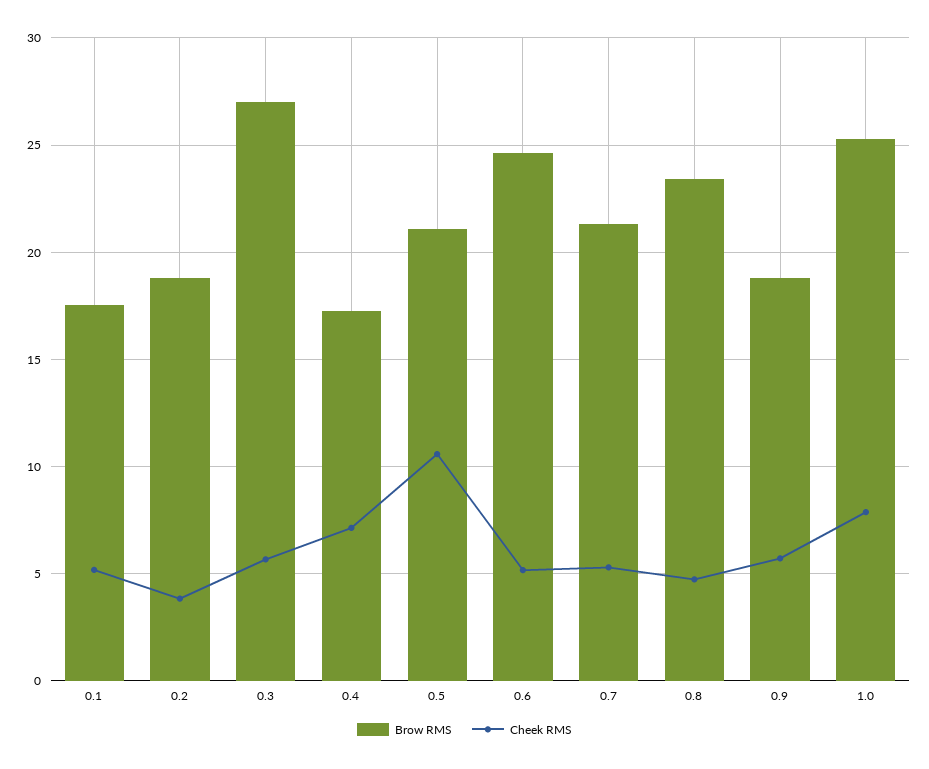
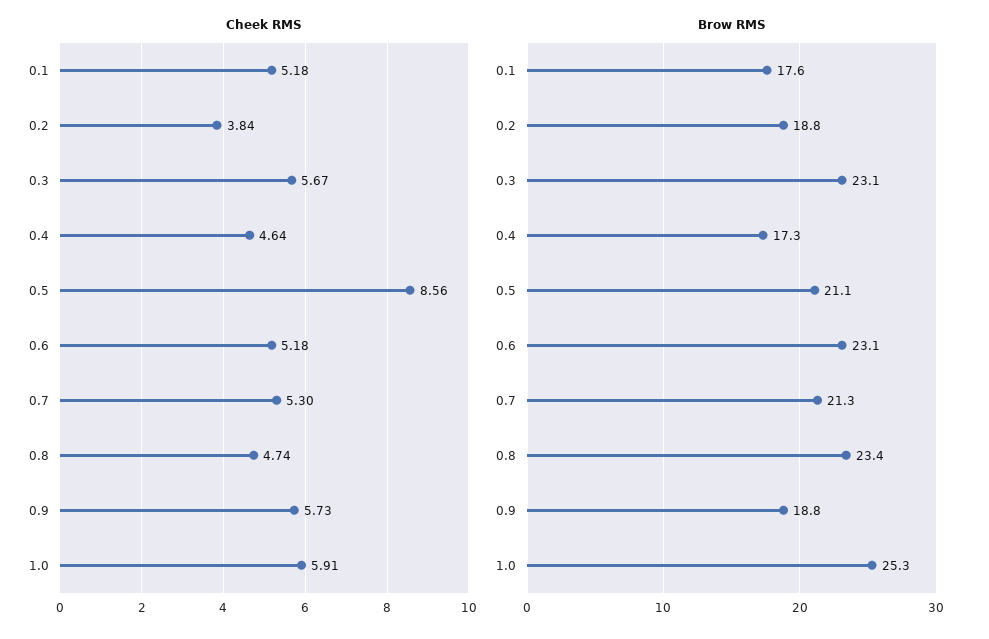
Brow RMS, 0.3: 27 -> 23.1
Cheek RMS, 0.4: 7 -> 4.64
Cheek RMS, 0.5: 10.5 -> 8.56
Brow RMS, 0.6: 24.5 -> 23.1
Cheek RMS, 1.0: 8 -> 5.91

